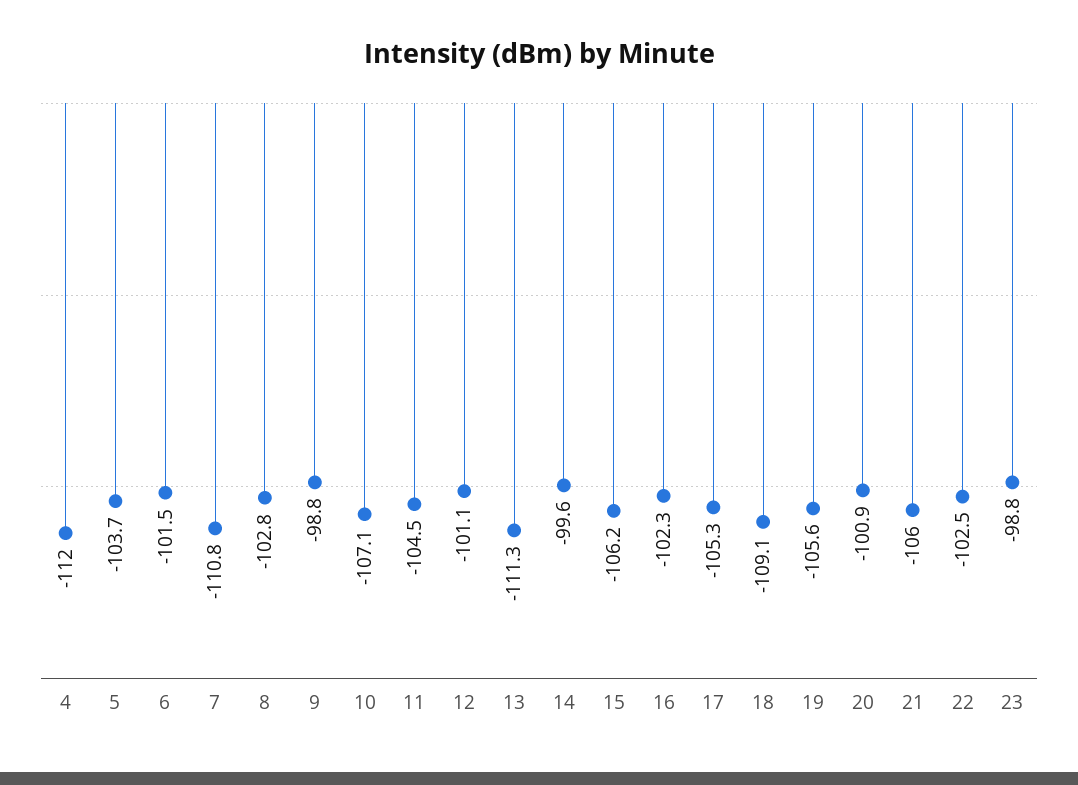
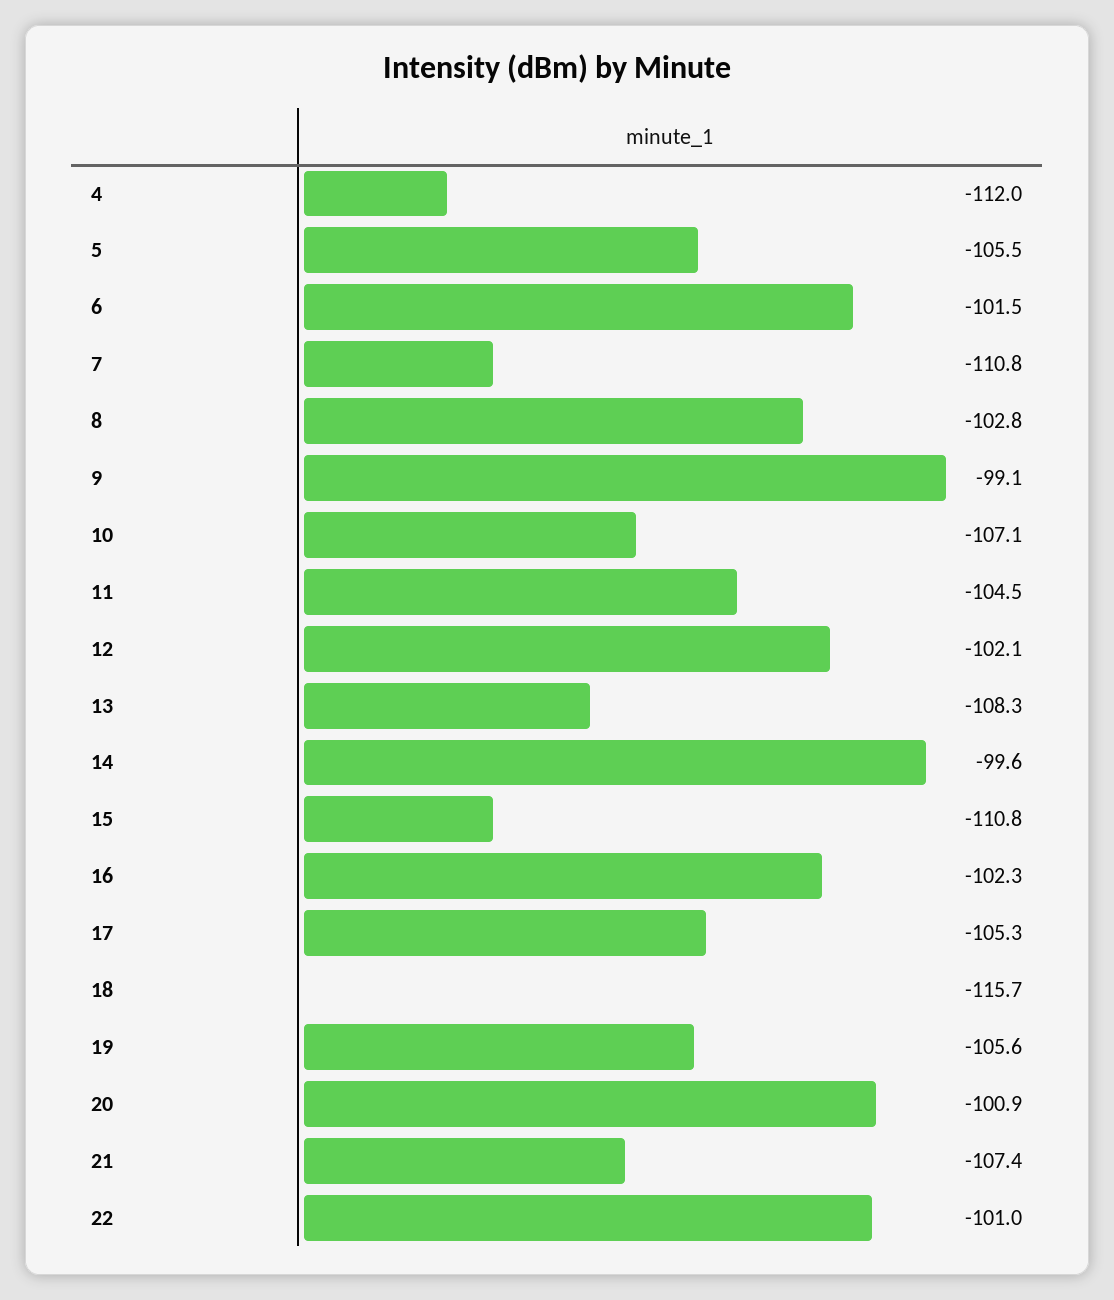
5: -103.7 -> -105.5
9: -98.8 -> -99.1
12: -101.1 -> -102.1
13: -111.3 -> -108.3
15: -106.2 -> -110.8
18: -109.1 -> -115.7
21: -106 -> -107.4
22: -102.5 -> -101
23: -98.8 -> none

